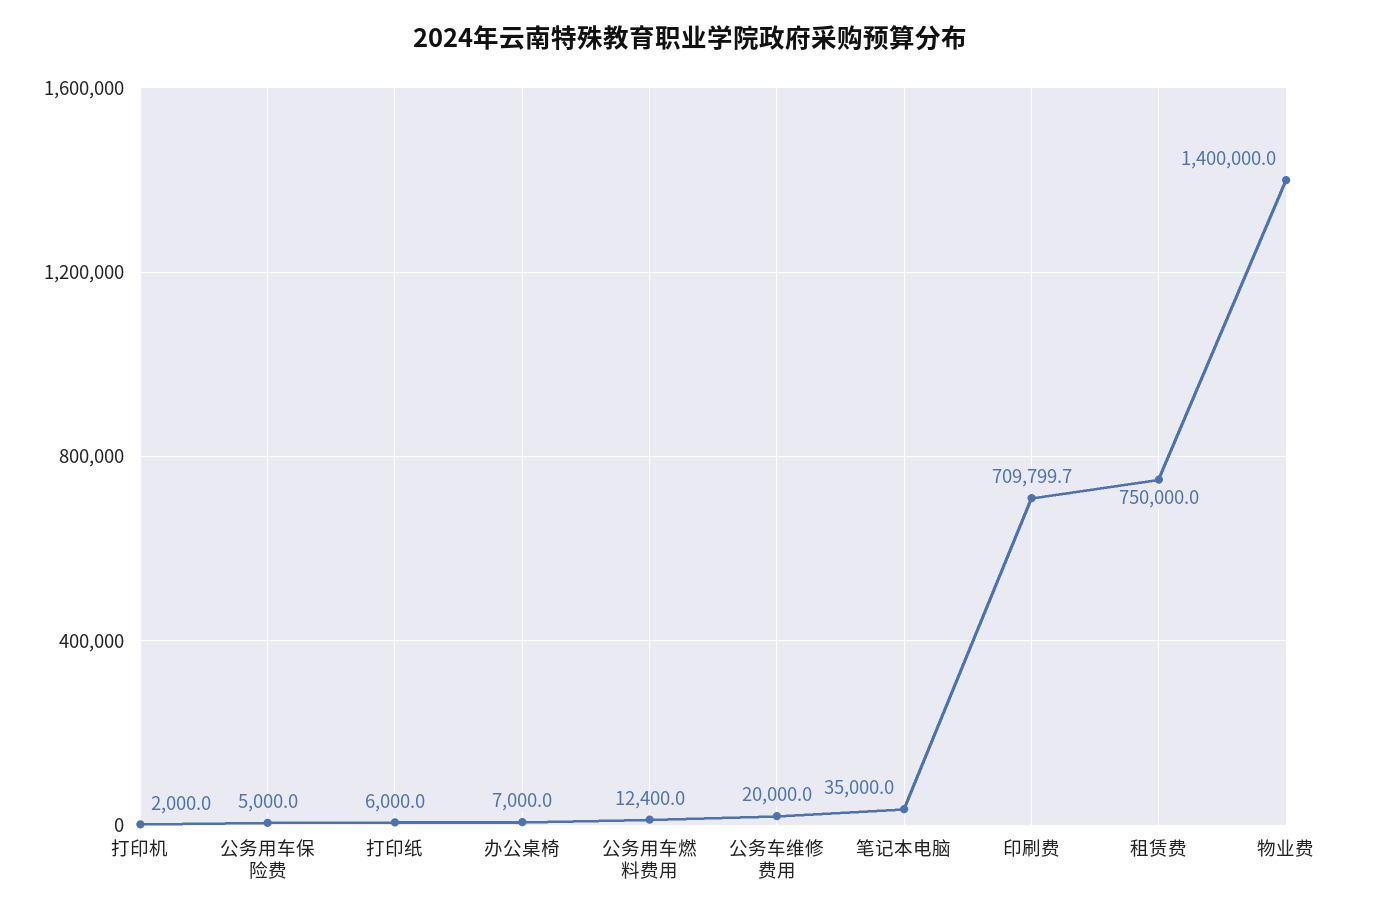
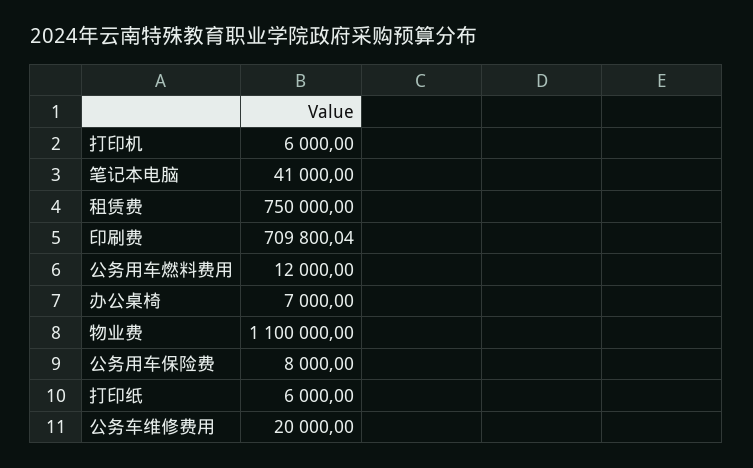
打印机: 2000 -> 6000
公务用车保险费: 5000 -> 8000
公务用车燃料费用: 12400 -> 12000
笔记本电脑: 35000 -> 41000
印刷费: 709799.7 -> 709800.04
物业费: 1400000 -> 1100000

